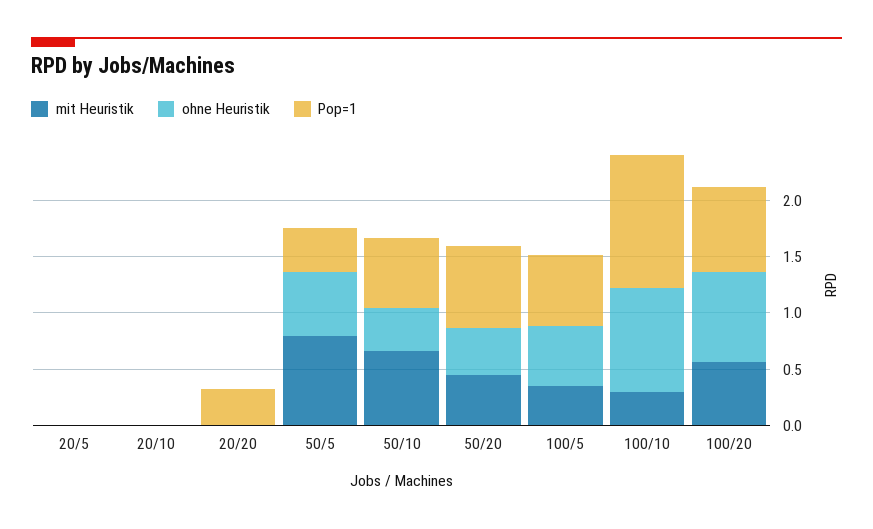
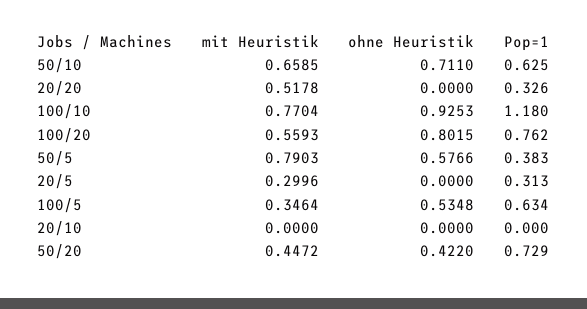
mit Heuristik, 20/5: 0 -> 0.2996
Pop=1, 20/5: 0 -> 0.313
mit Heuristik, 20/20: 0 -> 0.5178
ohne Heuristik, 50/10: 0.4 -> 0.711
mit Heuristik, 100/10: 0.3 -> 0.7704

